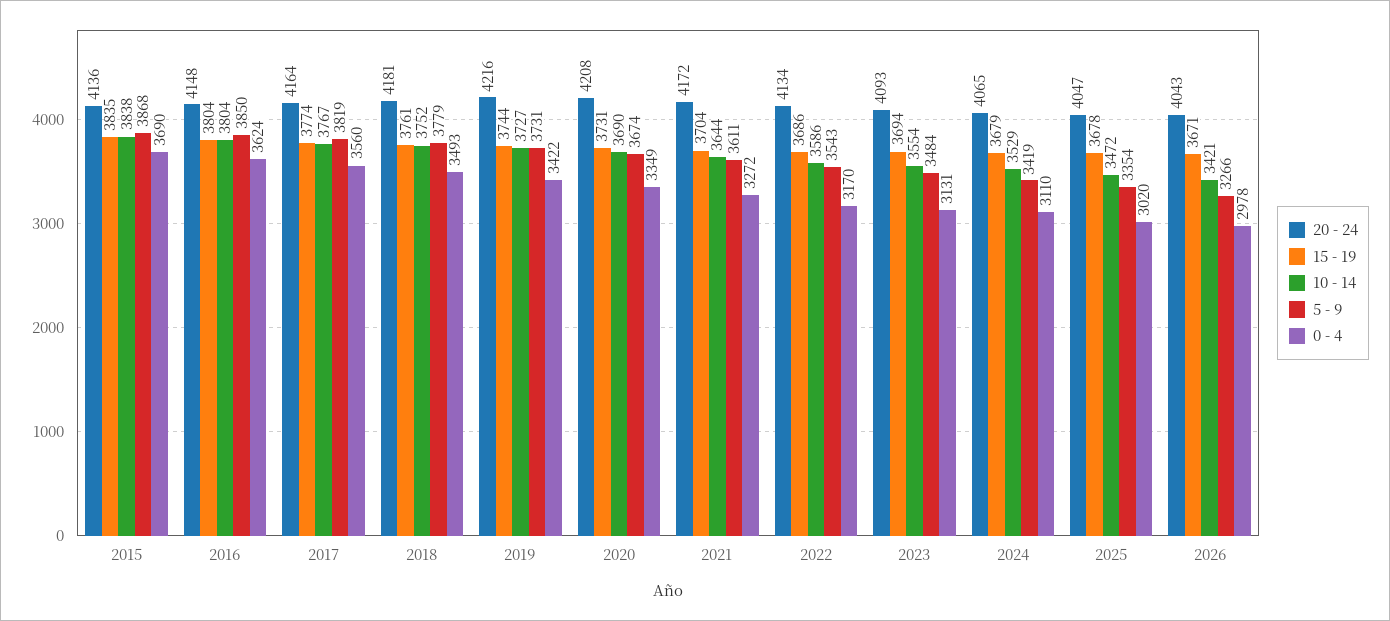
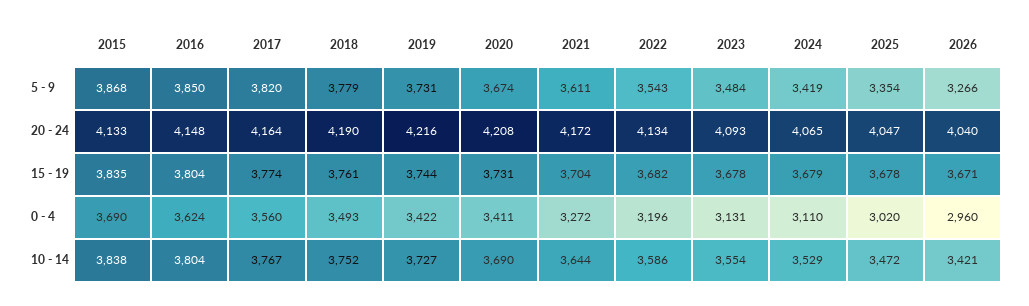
20 - 24, 2015: 4136 -> 4133
5 - 9, 2017: 3819 -> 3820
20 - 24, 2018: 4181 -> 4190
0 - 4, 2020: 3349 -> 3411
15 - 19, 2022: 3686 -> 3682
0 - 4, 2022: 3170 -> 3196
15 - 19, 2023: 3694 -> 3678
20 - 24, 2026: 4043 -> 4040
0 - 4, 2026: 2978 -> 2960

